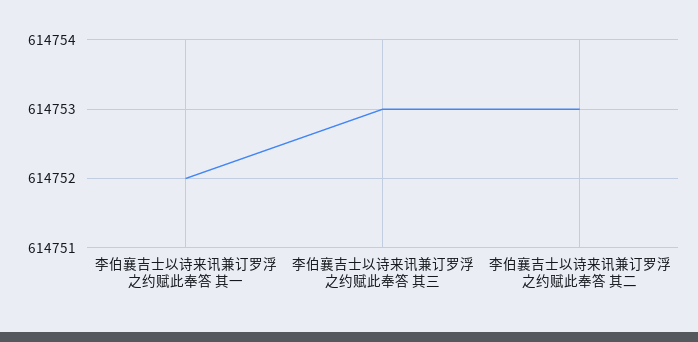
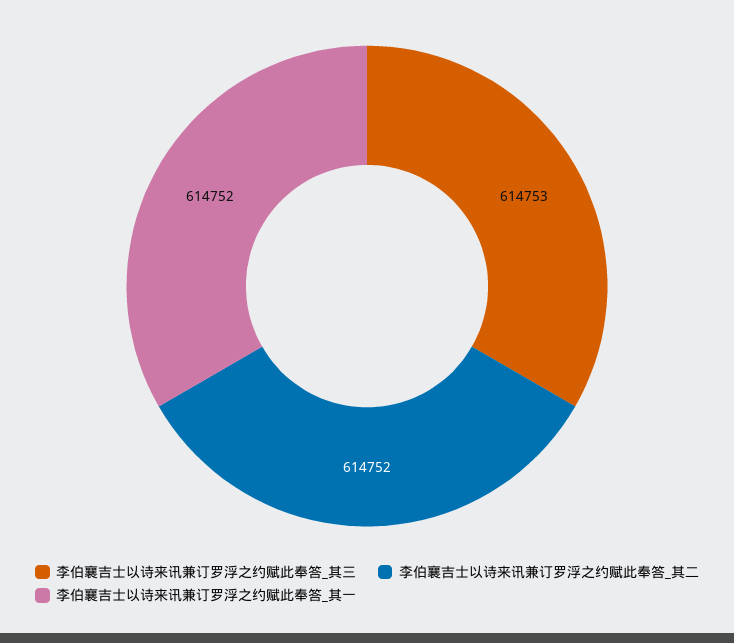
李伯襄吉士以诗来讯兼订罗浮之约赋此奉答 其二: 614753 -> 614752

